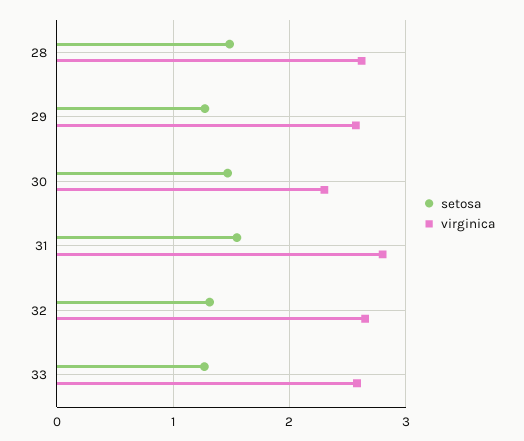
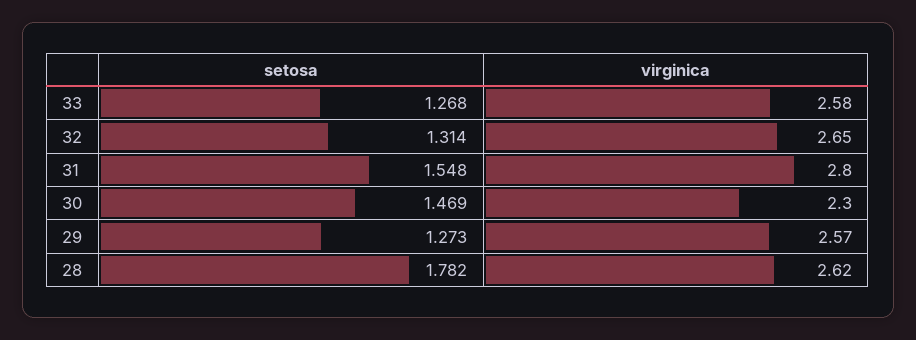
setosa, 28: 1.5 -> 1.782

